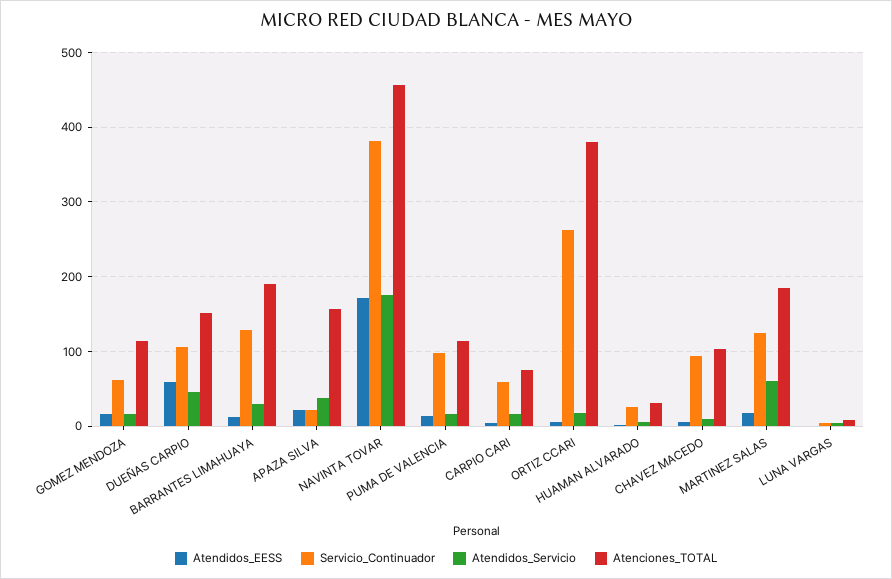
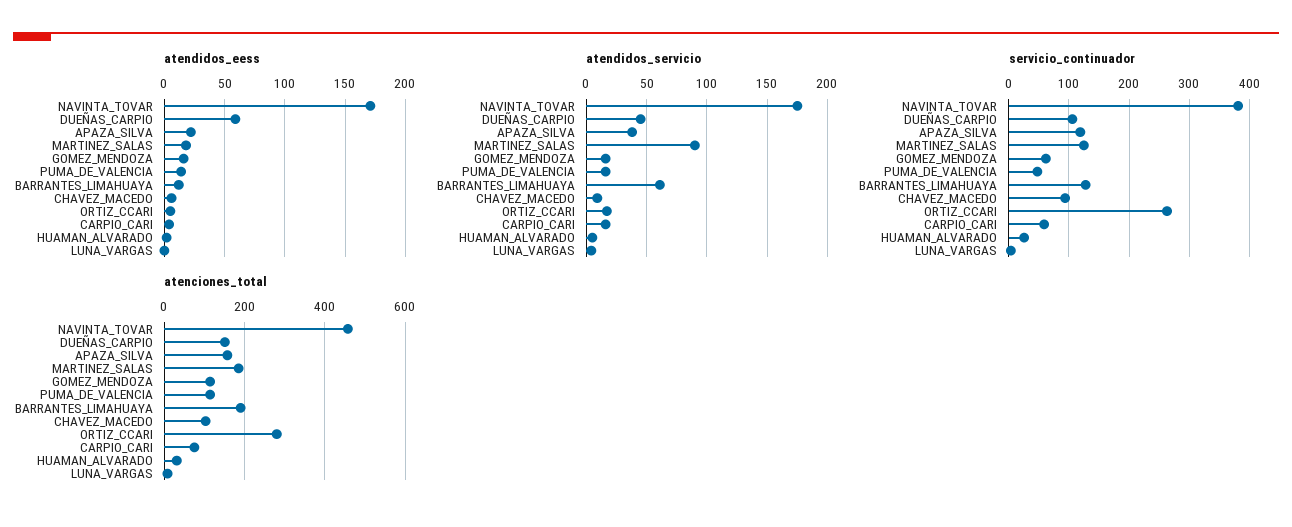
Atendidos_Servicio, BARRANTES LIMAHUAYA: 30 -> 60
Servicio_Continuador, APAZA SILVA: 20 -> 120
Servicio_Continuador, PUMA DE VALENCIA: 100 -> 50
Atenciones_TOTAL, ORTIZ CCARI: 380 -> 280
Atendidos_Servicio, MARTINEZ SALAS: 60 -> 90

